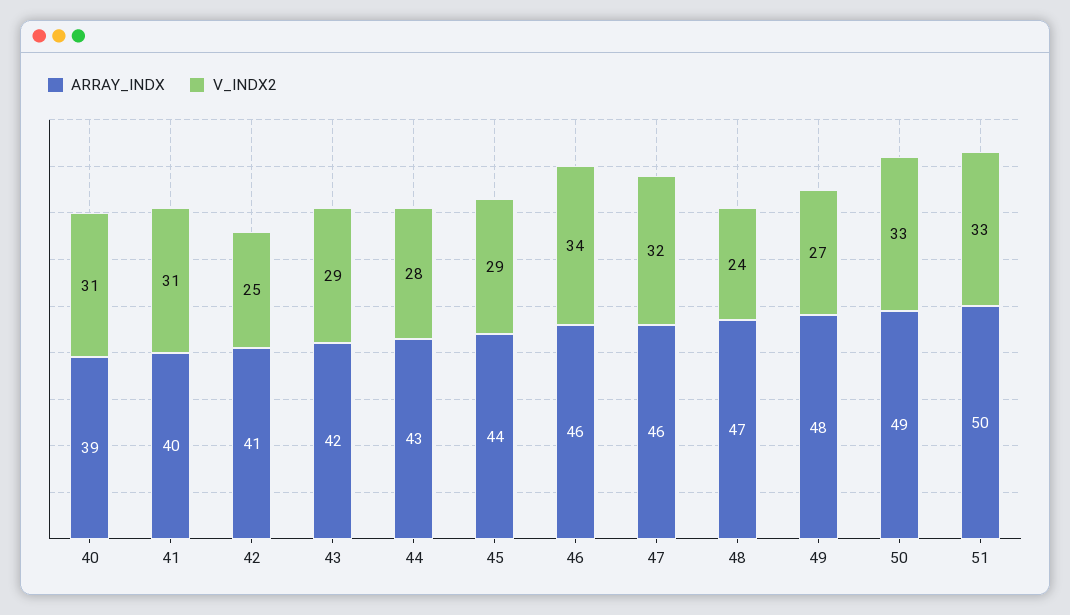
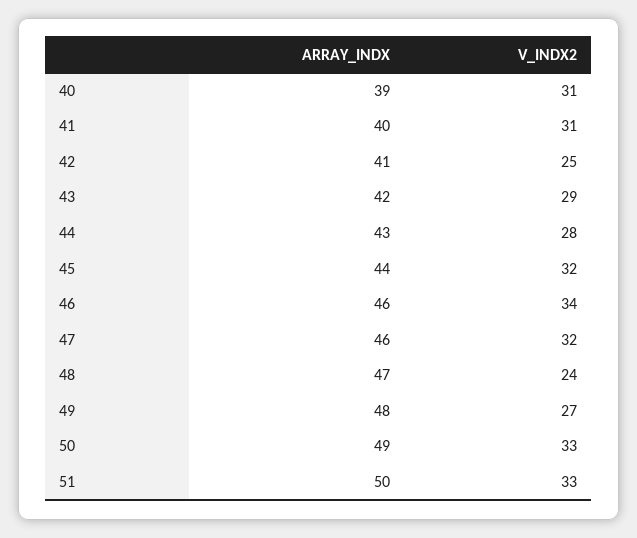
V_INDX2, 45: 29 -> 32

